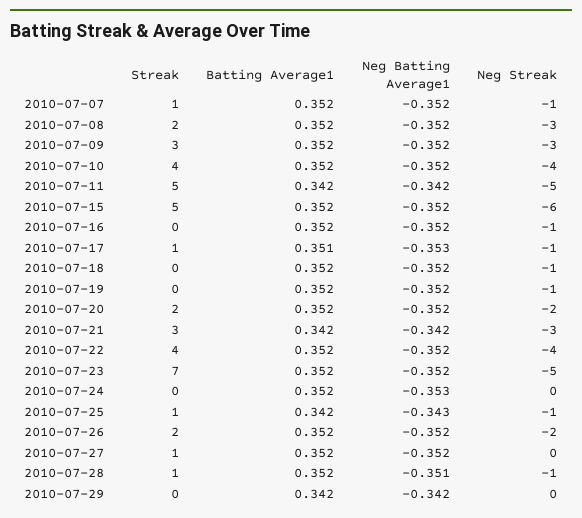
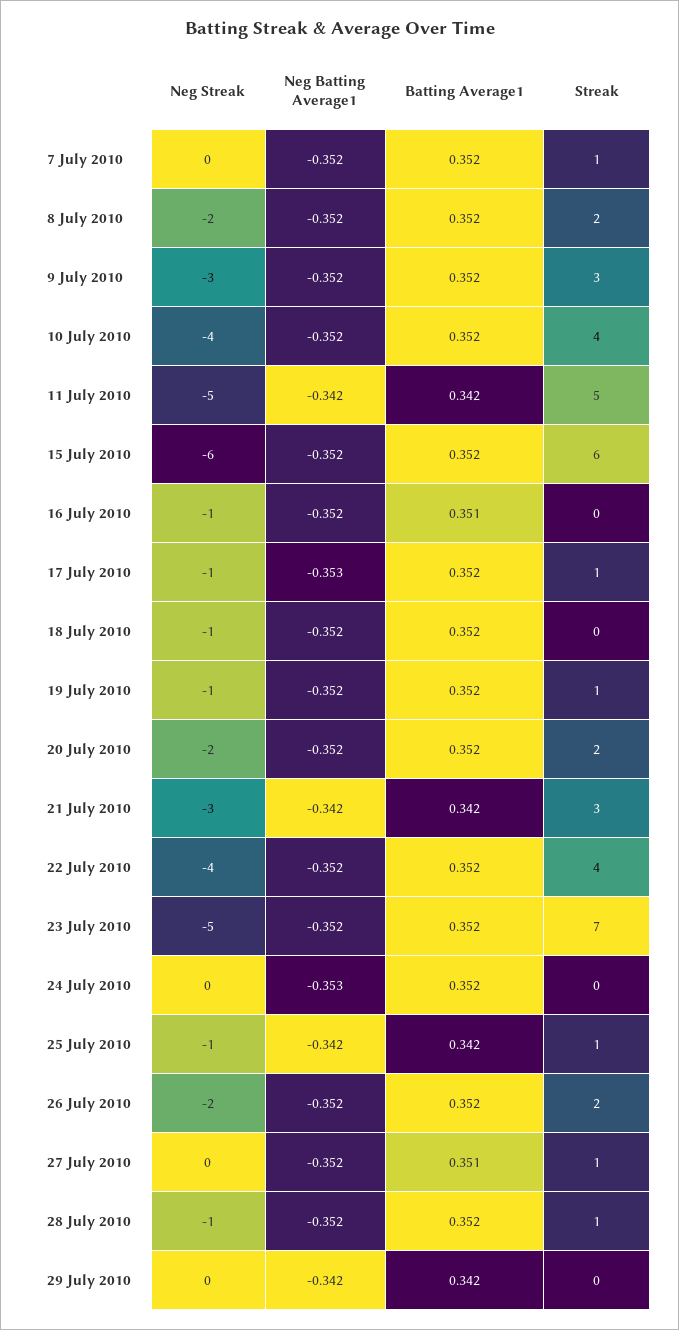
Neg Streak, 2010-07-07: -1 -> 0
Neg Streak, 2010-07-08: -3 -> -2
Streak, 2010-07-15: 5 -> 6
Batting Average1, 2010-07-16: 0.352 -> 0.351
Batting Average1, 2010-07-17: 0.351 -> 0.352
Streak, 2010-07-19: 0 -> 1
Neg Batting Average1, 2010-07-25: -0.343 -> -0.342
Batting Average1, 2010-07-27: 0.352 -> 0.351
Neg Batting Average1, 2010-07-28: -0.351 -> -0.352

